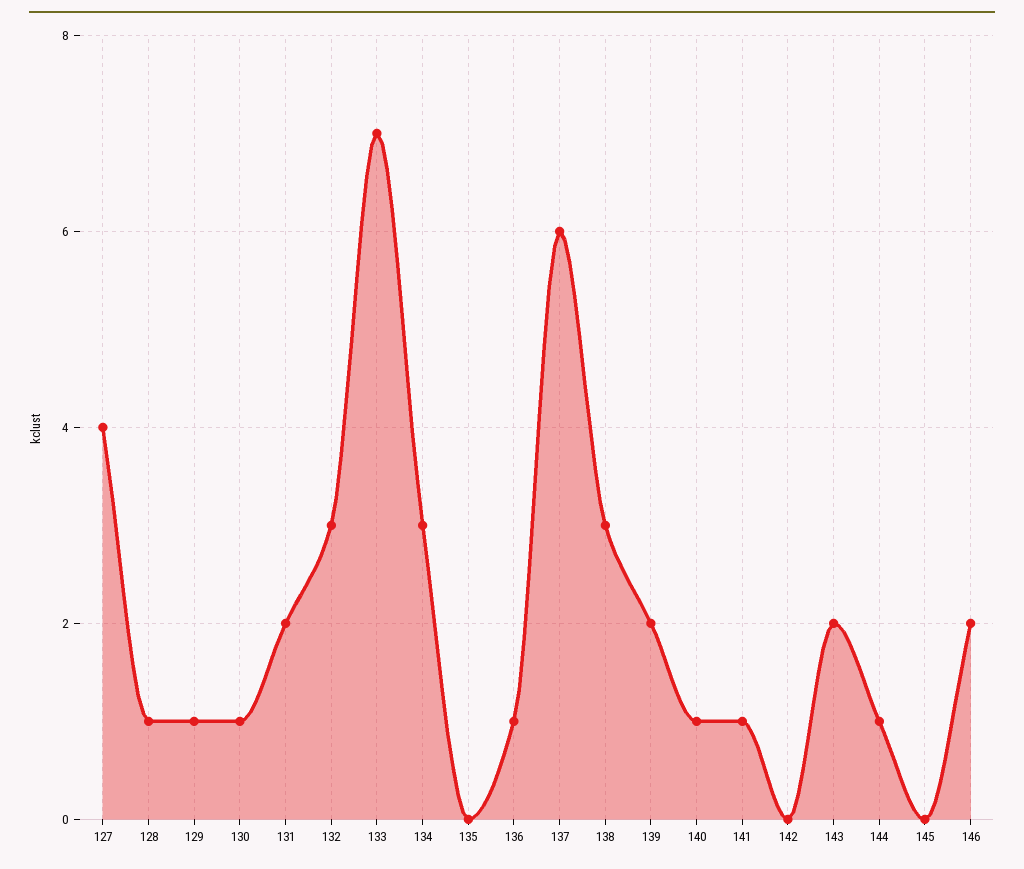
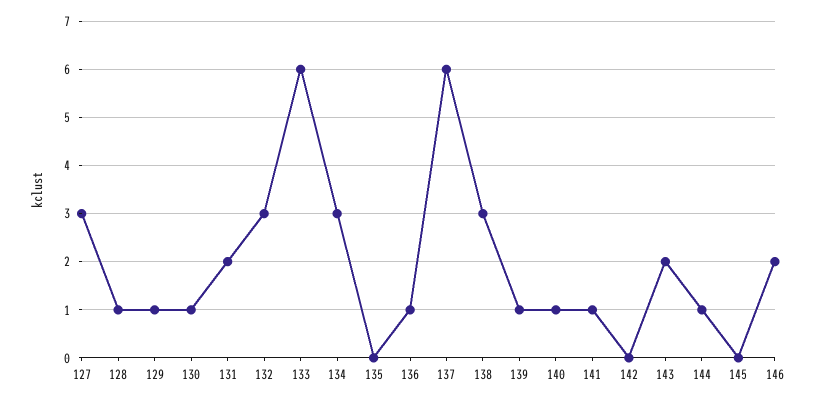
127: 4 -> 3
133: 7 -> 6
139: 2 -> 1

